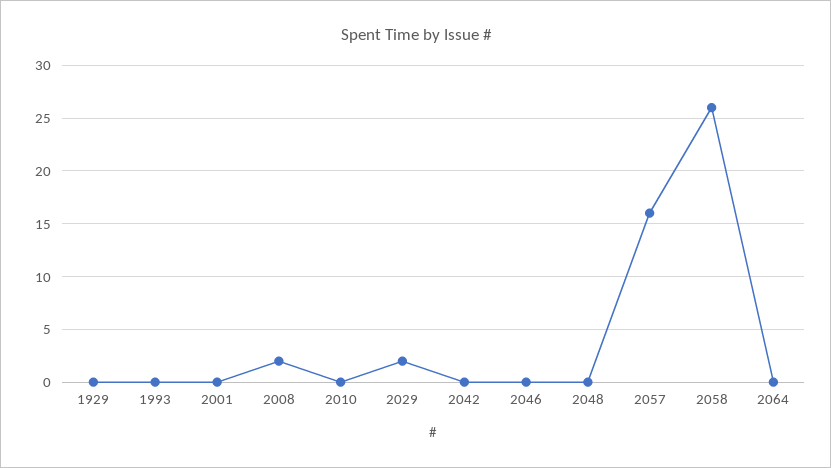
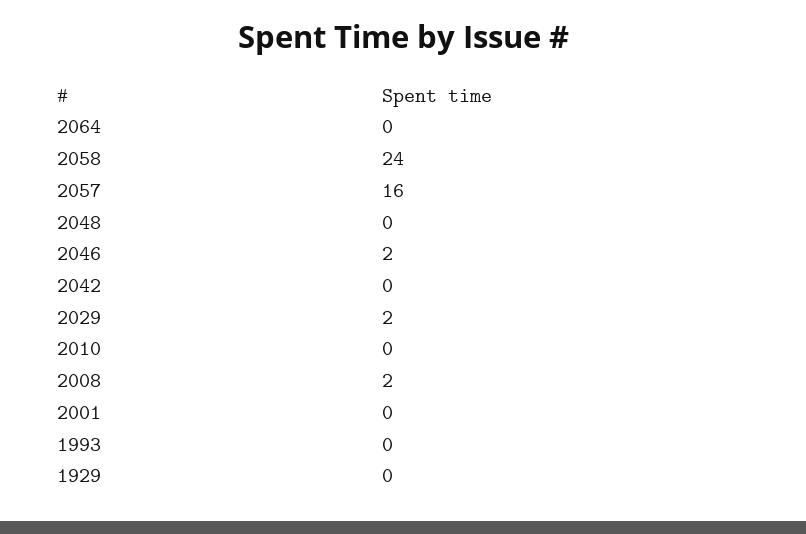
2046: 0 -> 2
2058: 26 -> 24

